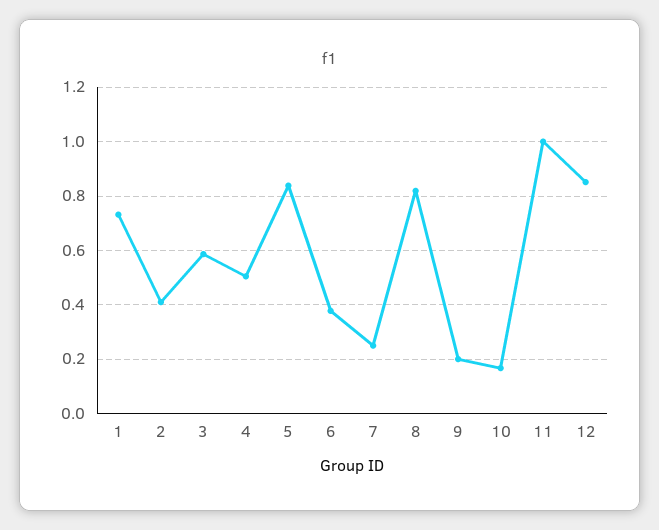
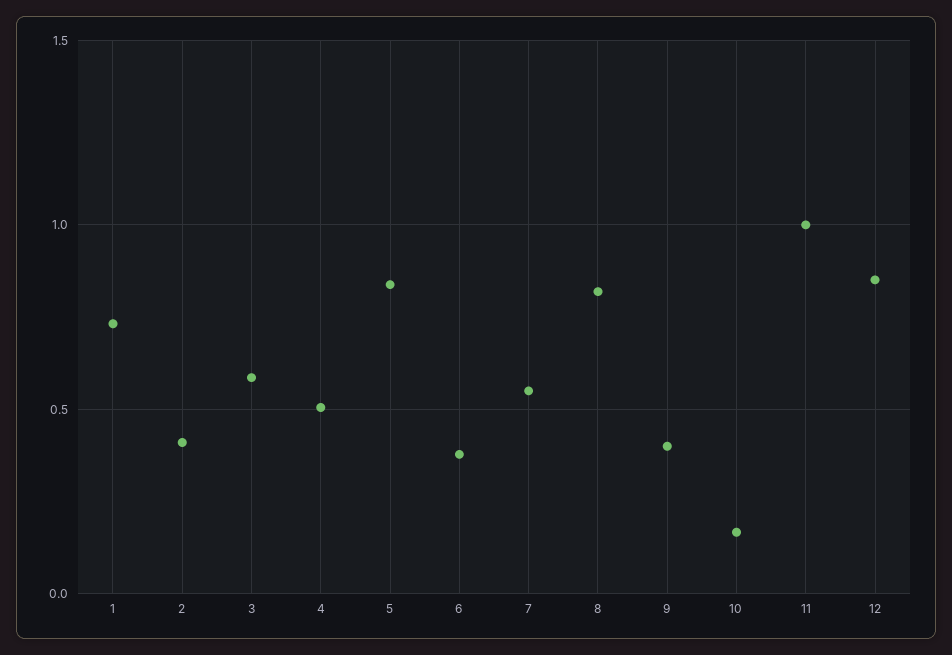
7: 0.25 -> 0.55
9: 0.2 -> 0.4

